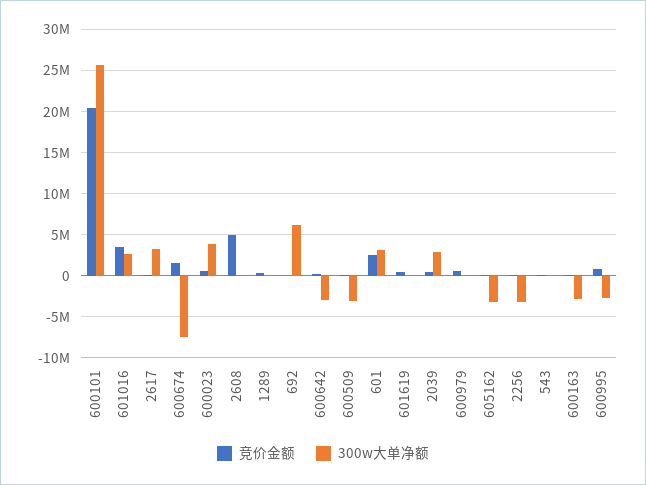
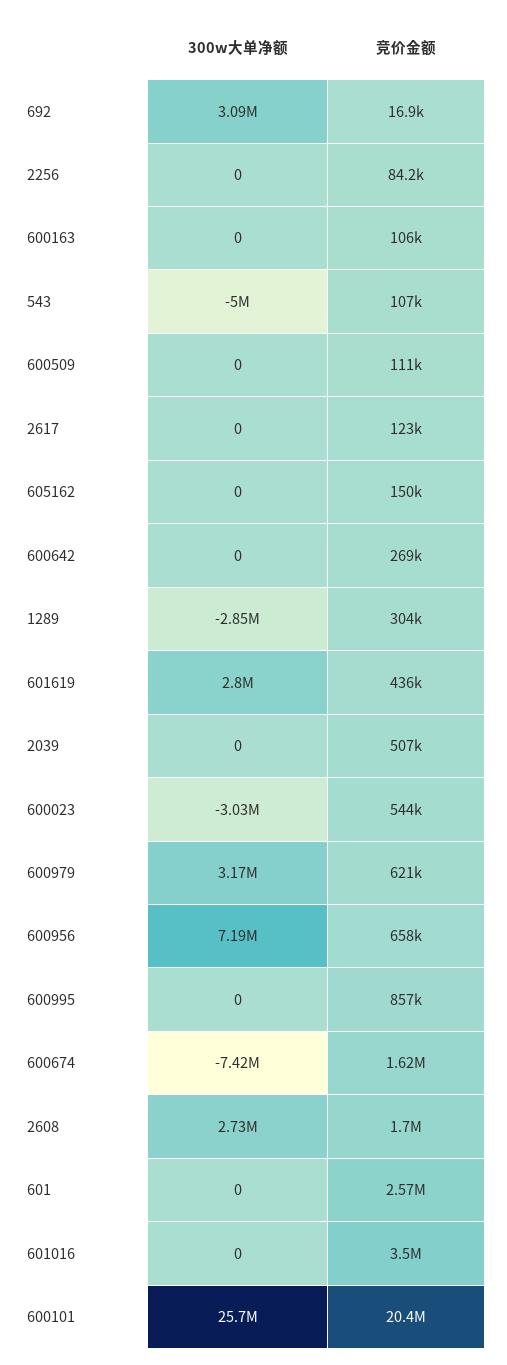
300w大单净额, 601016: 3000000 -> 0
300w大单净额, 2617: 3000000 -> 0
300w大单净额, 600023: 4000000 -> -3030000
竞价金额, 2608: 5000000 -> 1700000
300w大单净额, 2608: 0 -> 2730000
300w大单净额, 1289: 0 -> -2850000
300w大单净额, 692: 6000000 -> 3090000
300w大单净额, 600642: -3000000 -> 0
300w大单净额, 600509: -3000000 -> 0
300w大单净额, 601: 3000000 -> 0
300w大单净额, 601619: 0 -> 2800000
300w大单净额, 2039: 3000000 -> 0
300w大单净额, 600979: 0 -> 3170000
300w大单净额, 605162: -3000000 -> 0
300w大单净额, 2256: -3000000 -> 0
300w大单净额, 543: 0 -> -5000000
300w大单净额, 600163: -3000000 -> 0
300w大单净额, 600995: -3000000 -> 0
300w大单净额, 600956: none -> 7190000
竞价金额, 600956: none -> 658000

